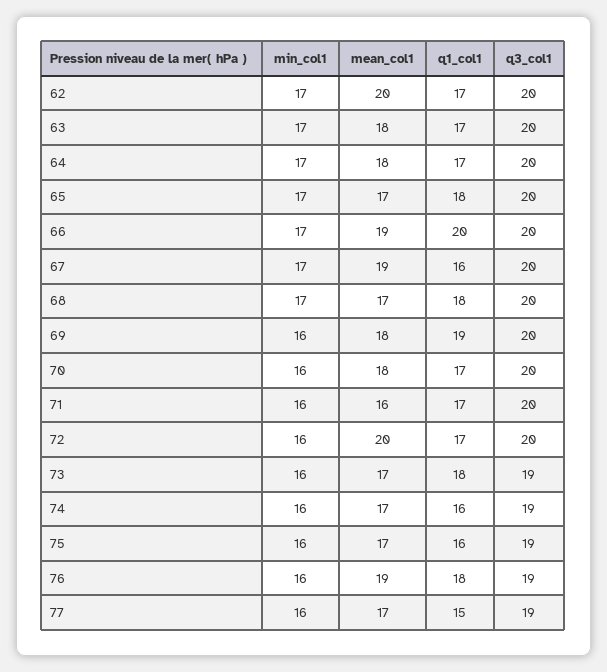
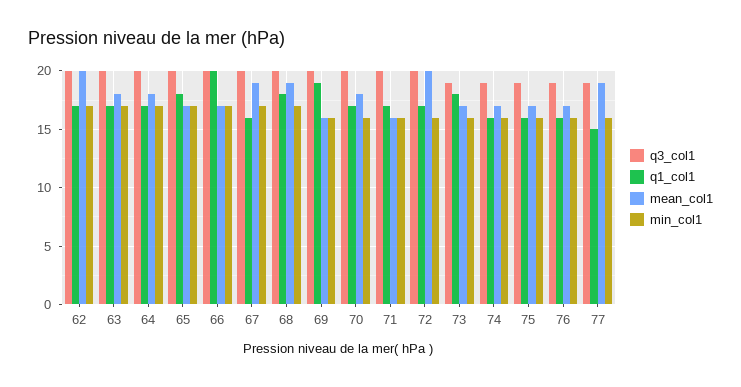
mean_col1, 66: 19 -> 17
mean_col1, 68: 17 -> 19
mean_col1, 69: 18 -> 16
mean_col1, 76: 19 -> 17
q1_col1, 76: 18 -> 16
mean_col1, 77: 17 -> 19

